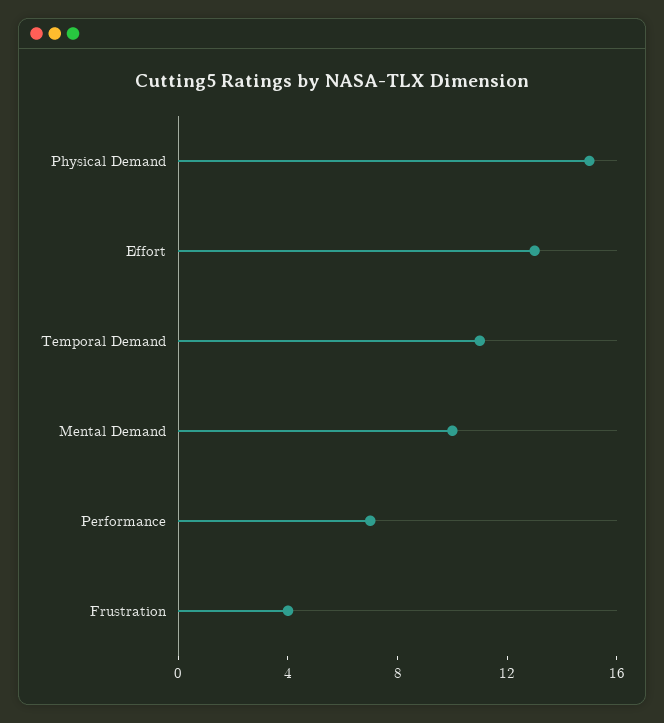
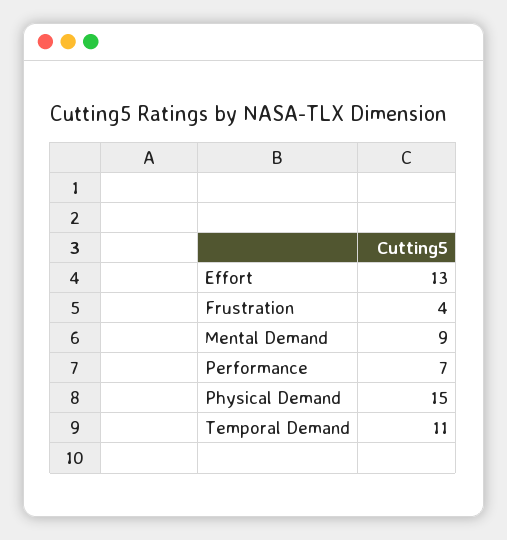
Mental Demand: 10 -> 9

